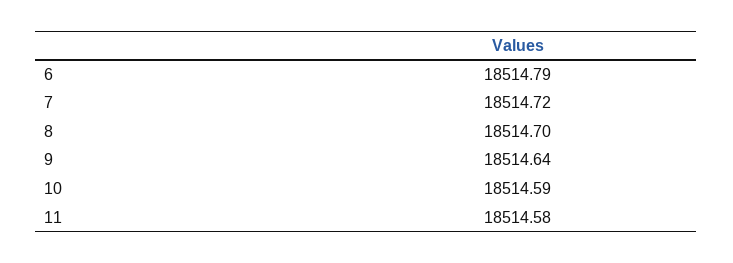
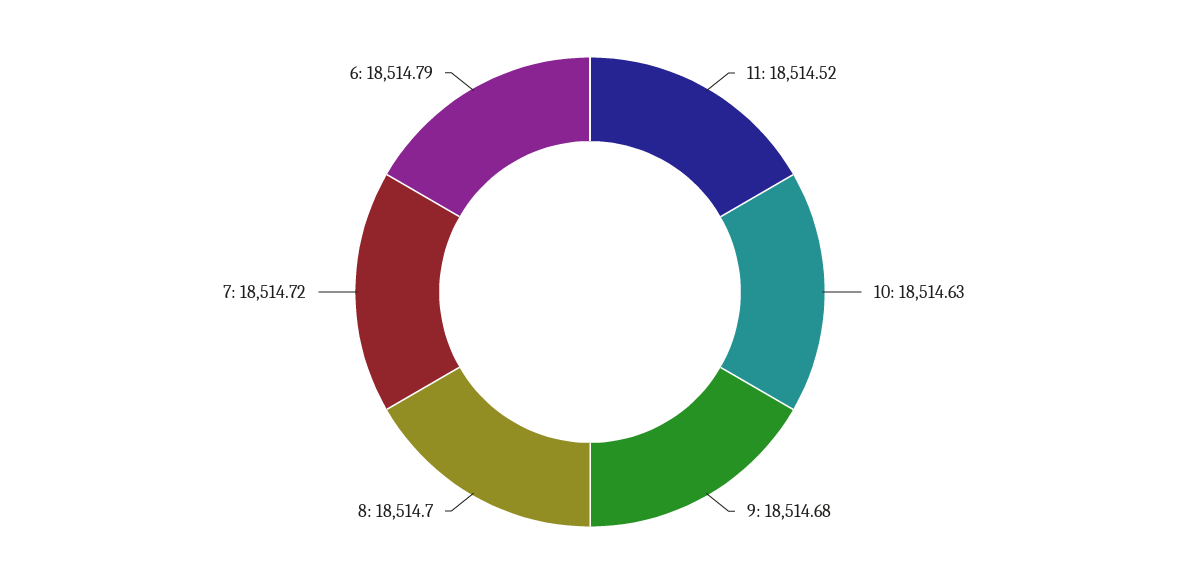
9: 18514.64 -> 18514.68
10: 18514.59 -> 18514.63
11: 18514.58 -> 18514.52

